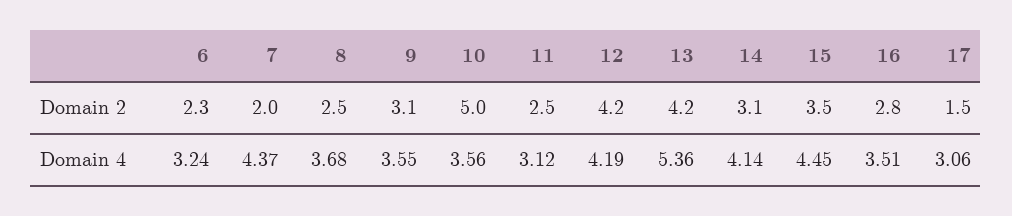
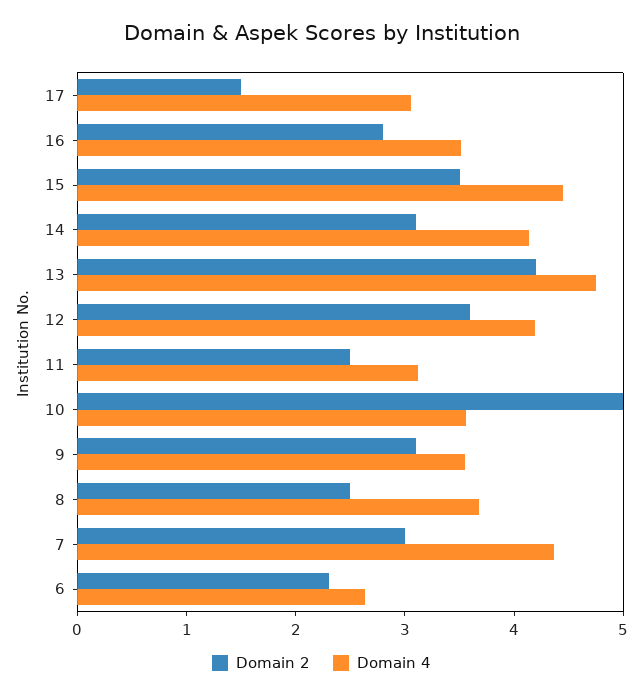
Domain 2, 7: 2 -> 3
Domain 2, 12: 4.2 -> 3.6
Domain 4, 6: 3.24 -> 2.6
Domain 4, 13: 5.36 -> 4.8

